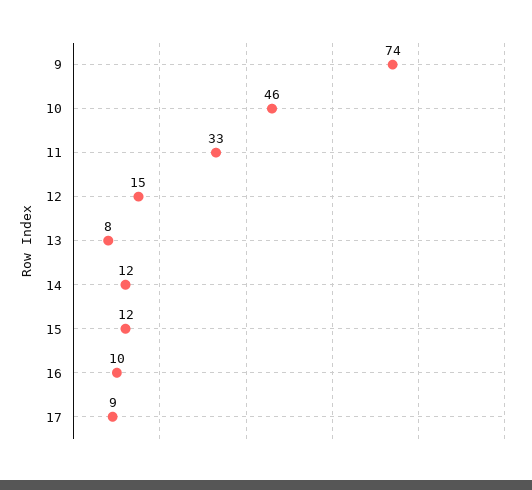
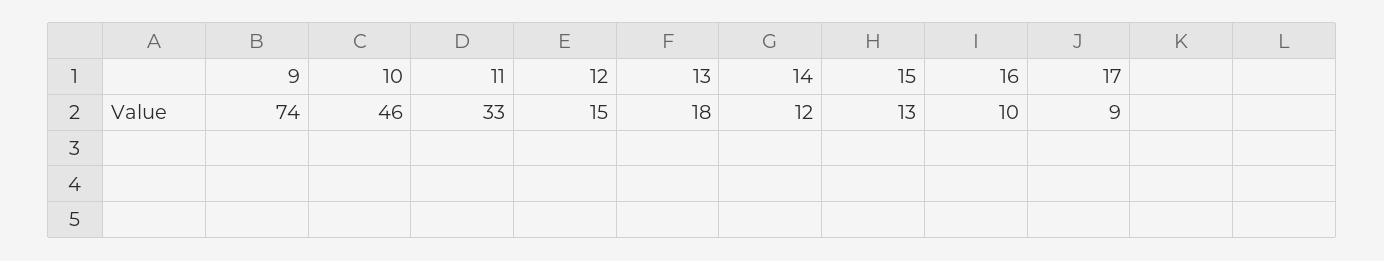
13: 8 -> 18
15: 12 -> 13

